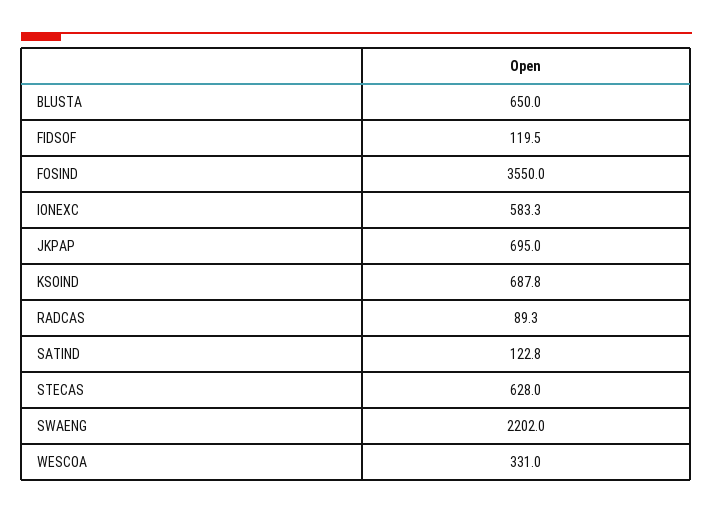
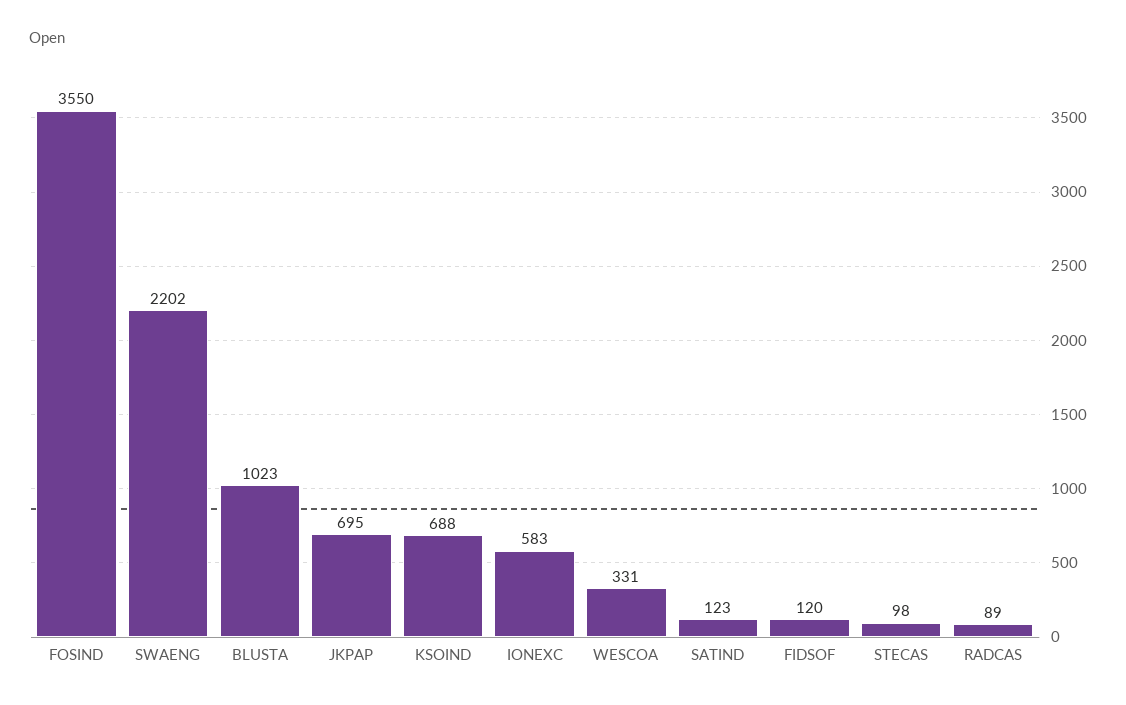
BLUSTA: 650 -> 1023
STECAS: 628 -> 98

